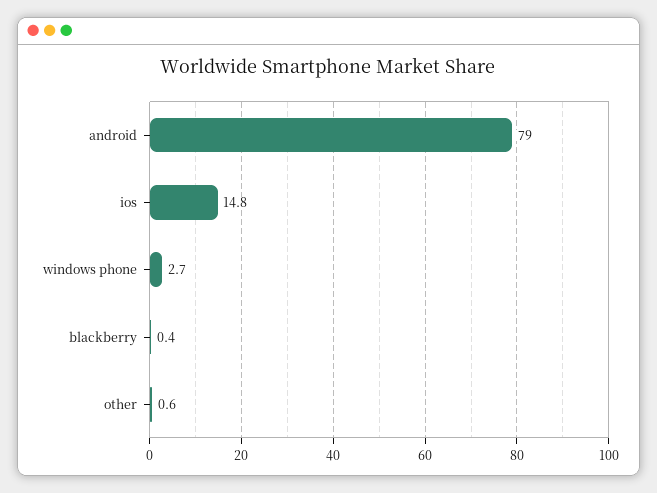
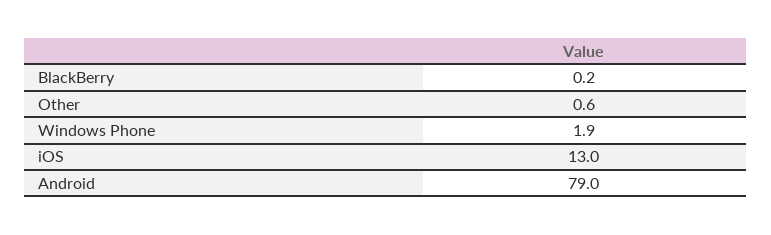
ios: 14.8 -> 13
windows phone: 2.7 -> 1.9
blackberry: 0.4 -> 0.2

